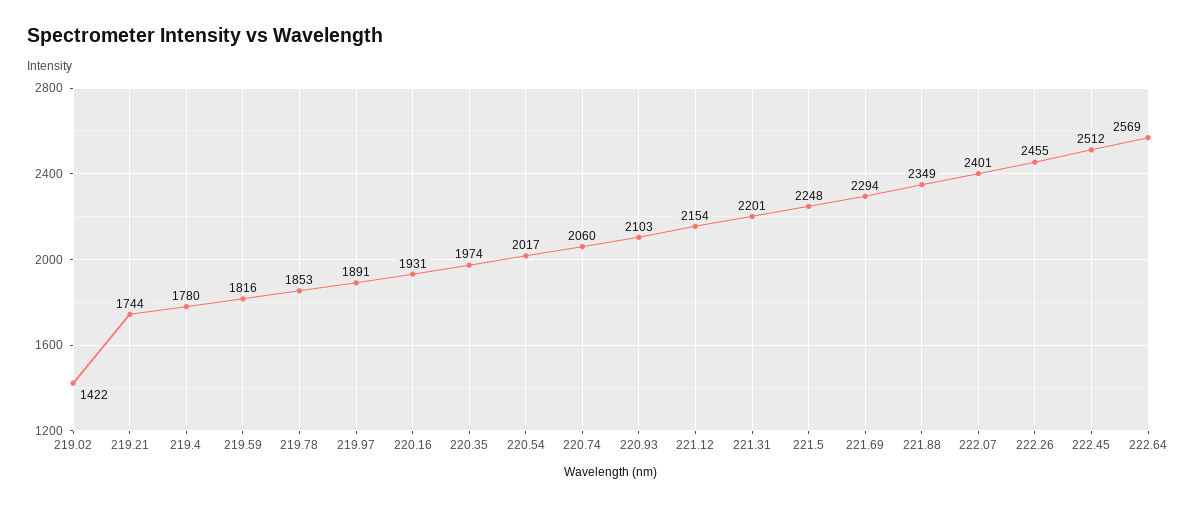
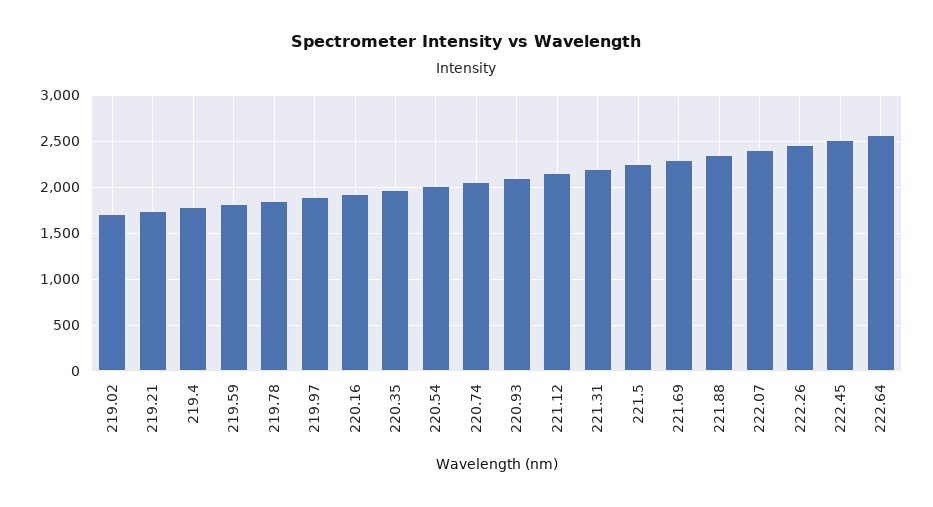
219.02: 1422 -> 1700

